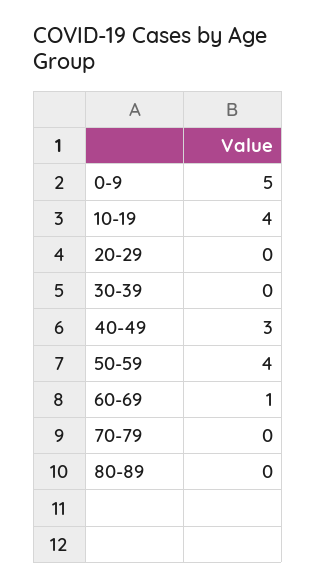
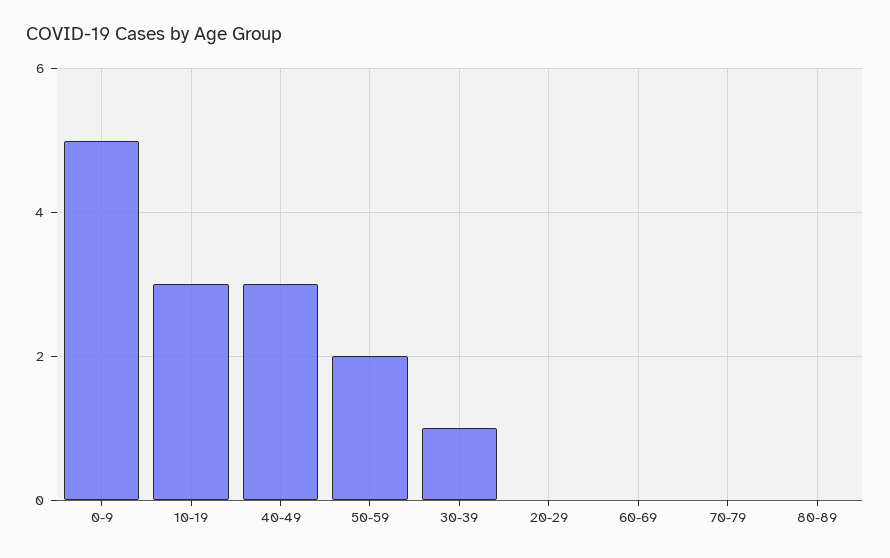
10-19: 4 -> 3
30-39: 0 -> 1
50-59: 4 -> 2
60-69: 1 -> 0

